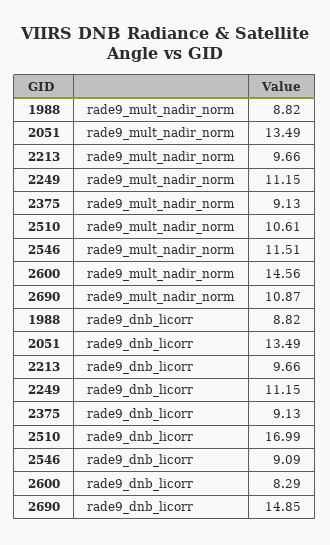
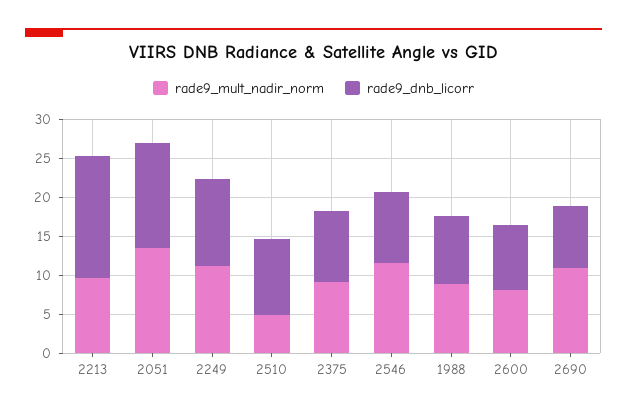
rade9_mult_nadir_norm, 2510: 10.61 -> 5
rade9_mult_nadir_norm, 2600: 14.56 -> 7.5
rade9_dnb_licorr, 2213: 9.66 -> 15
rade9_dnb_licorr, 2510: 16.99 -> 10
rade9_dnb_licorr, 2690: 14.85 -> 7.5

